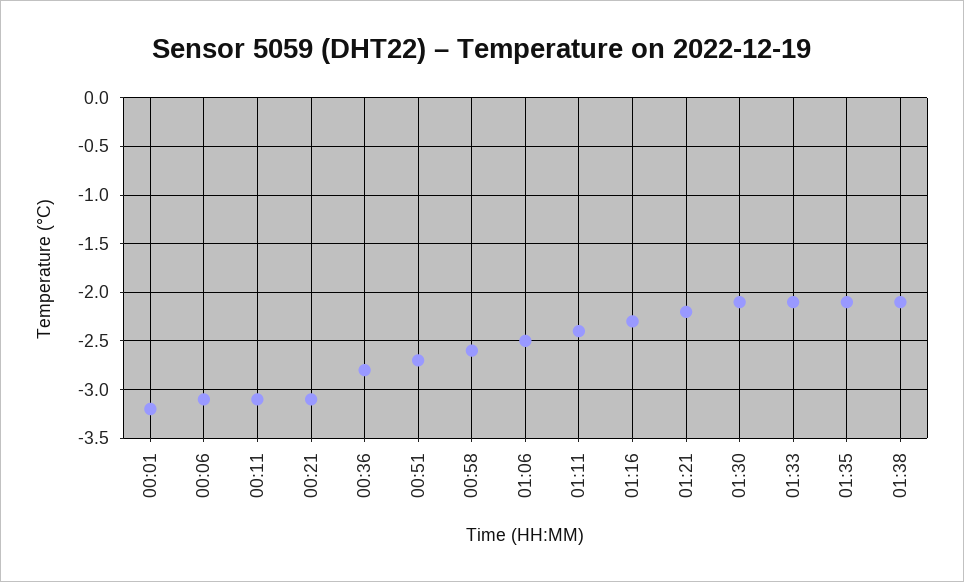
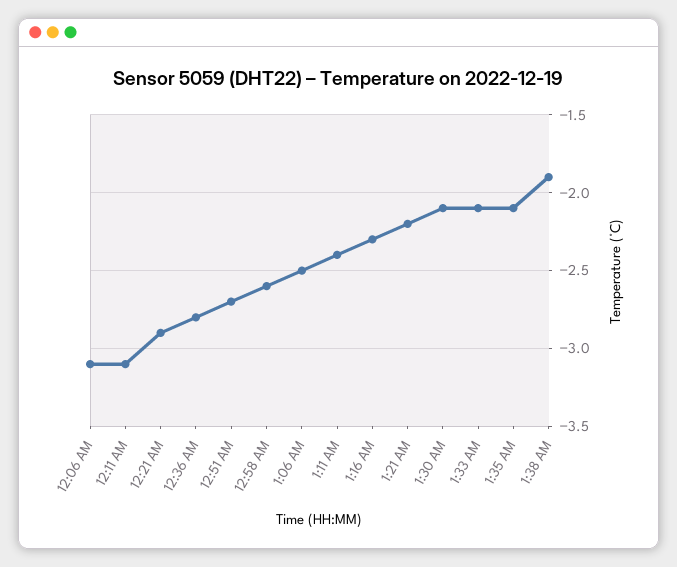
00:01: -3.2 -> none
00:21: -3.1 -> -2.9
01:38: -2.1 -> -1.9

